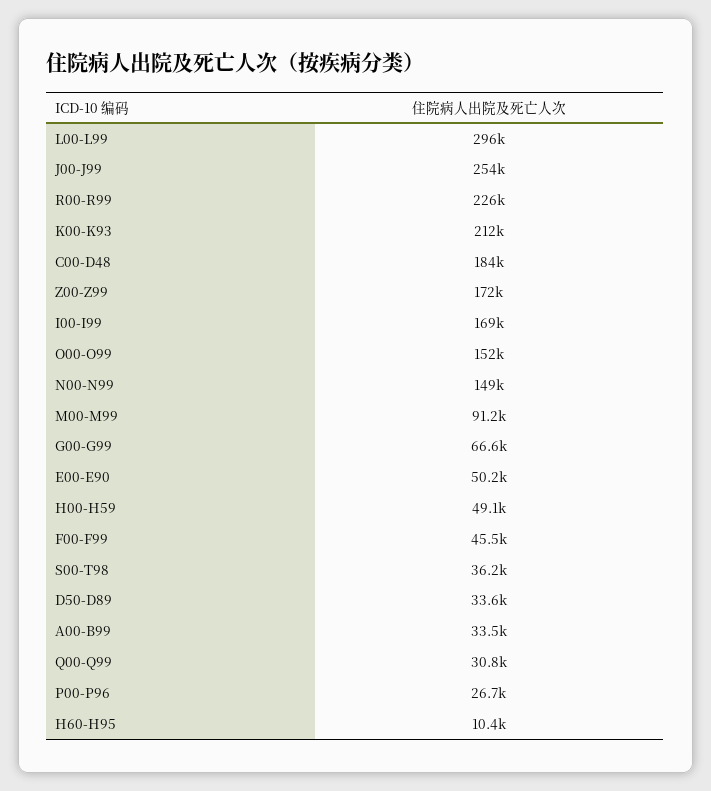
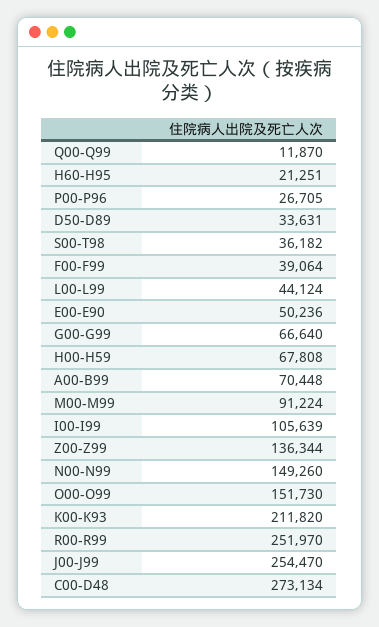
L00-L99: 296000 -> 44124
R00-R99: 226000 -> 251970
C00-D48: 184000 -> 273134
Z00-Z99: 172000 -> 136344
I00-I99: 169000 -> 105639
H00-H59: 49100 -> 67808
F00-F99: 45500 -> 39064
A00-B99: 33500 -> 70448
Q00-Q99: 30800 -> 11870
H60-H95: 10400 -> 21251

